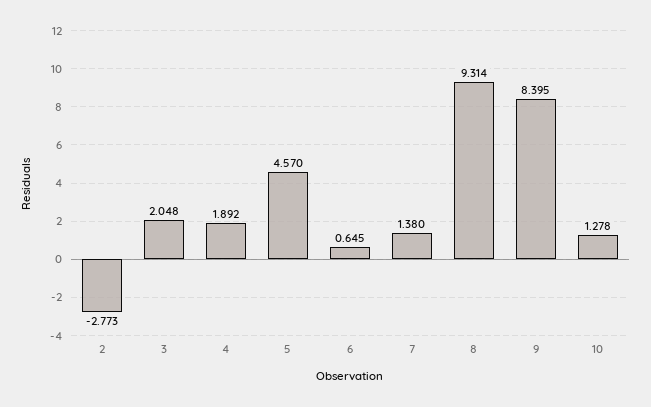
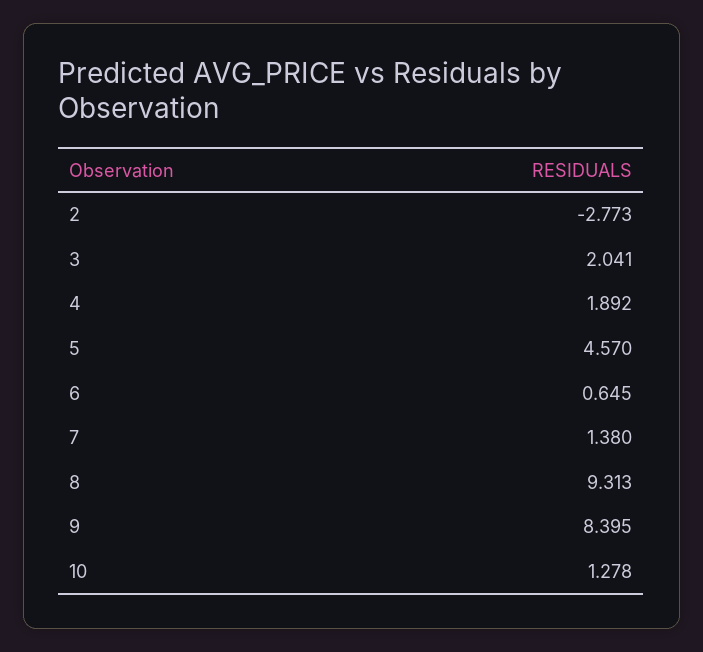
3: 2.048 -> 2.041
8: 9.314 -> 9.313

